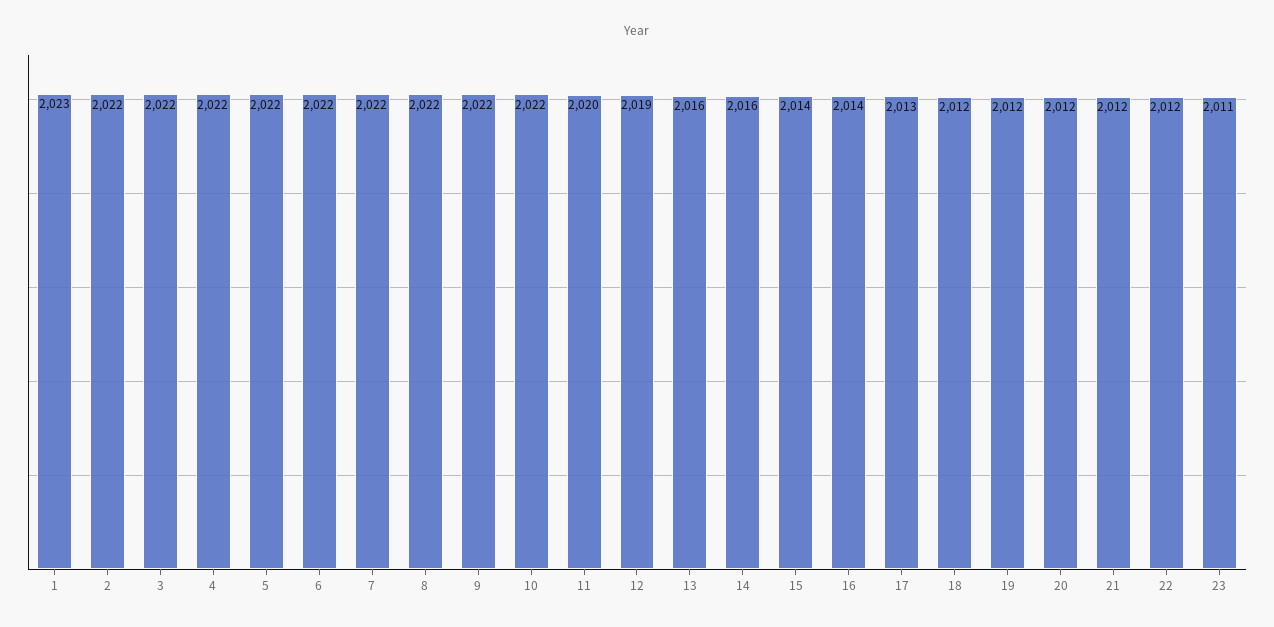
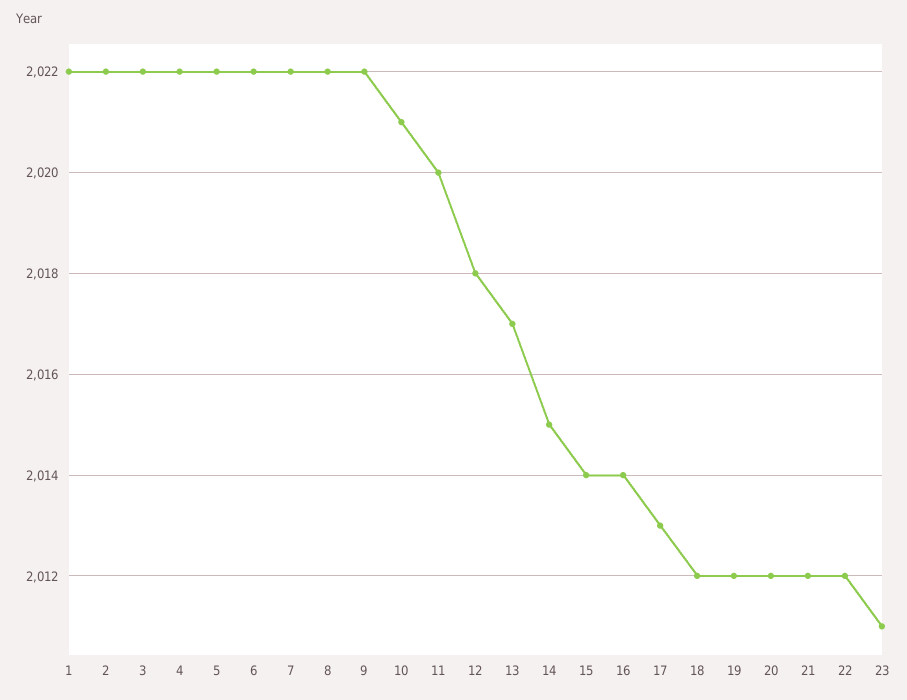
1: 2023 -> 2022
10: 2022 -> 2021
12: 2019 -> 2018
13: 2016 -> 2017
14: 2016 -> 2015

